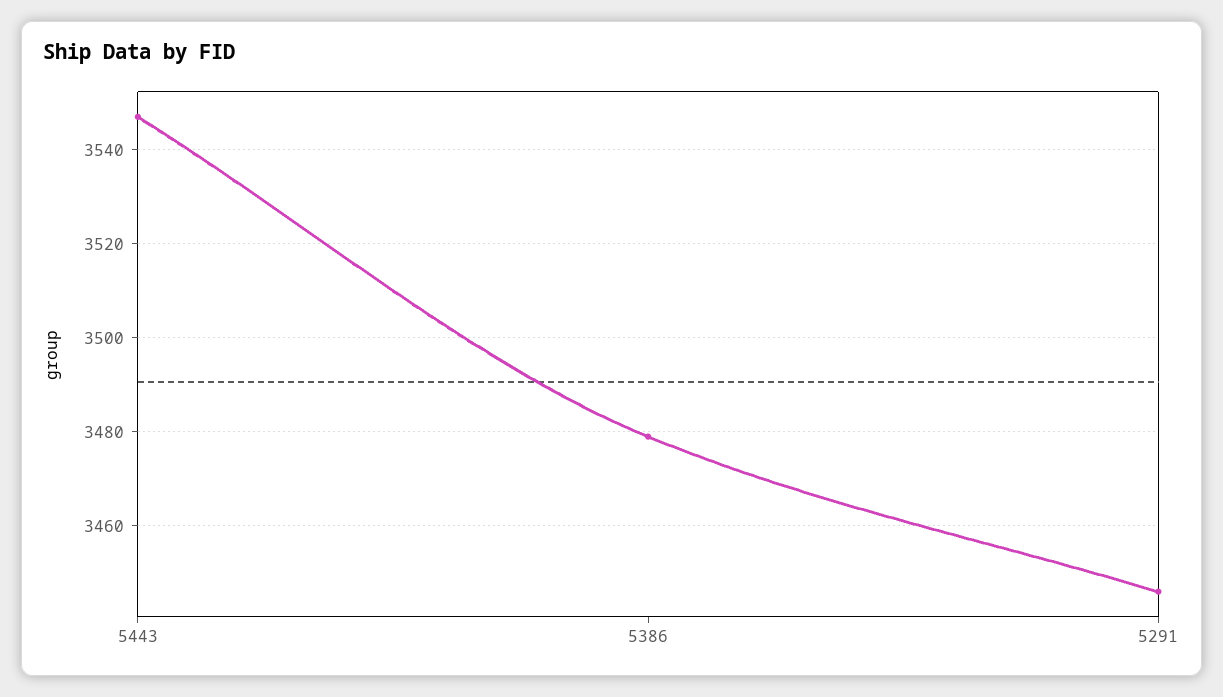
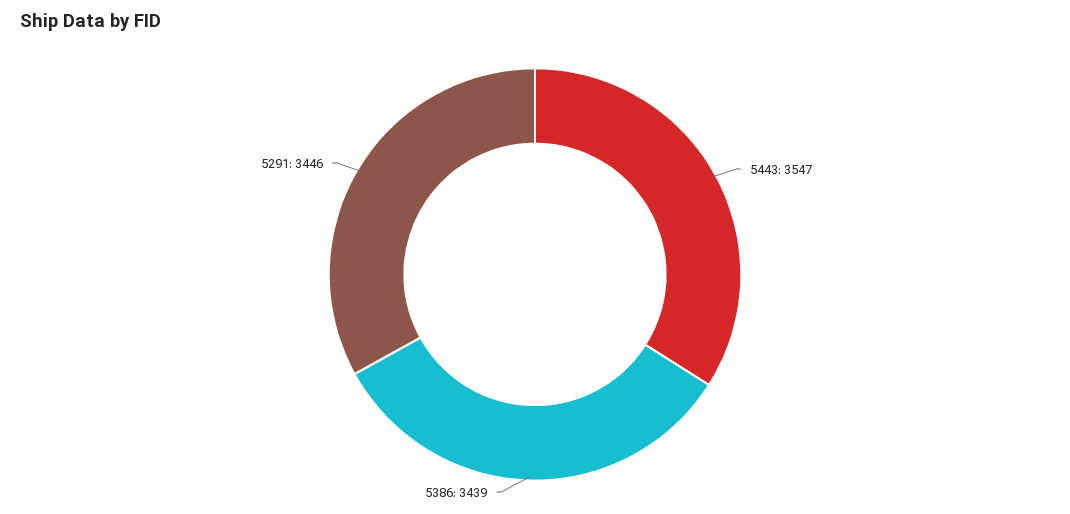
5386: 3480 -> 3439

